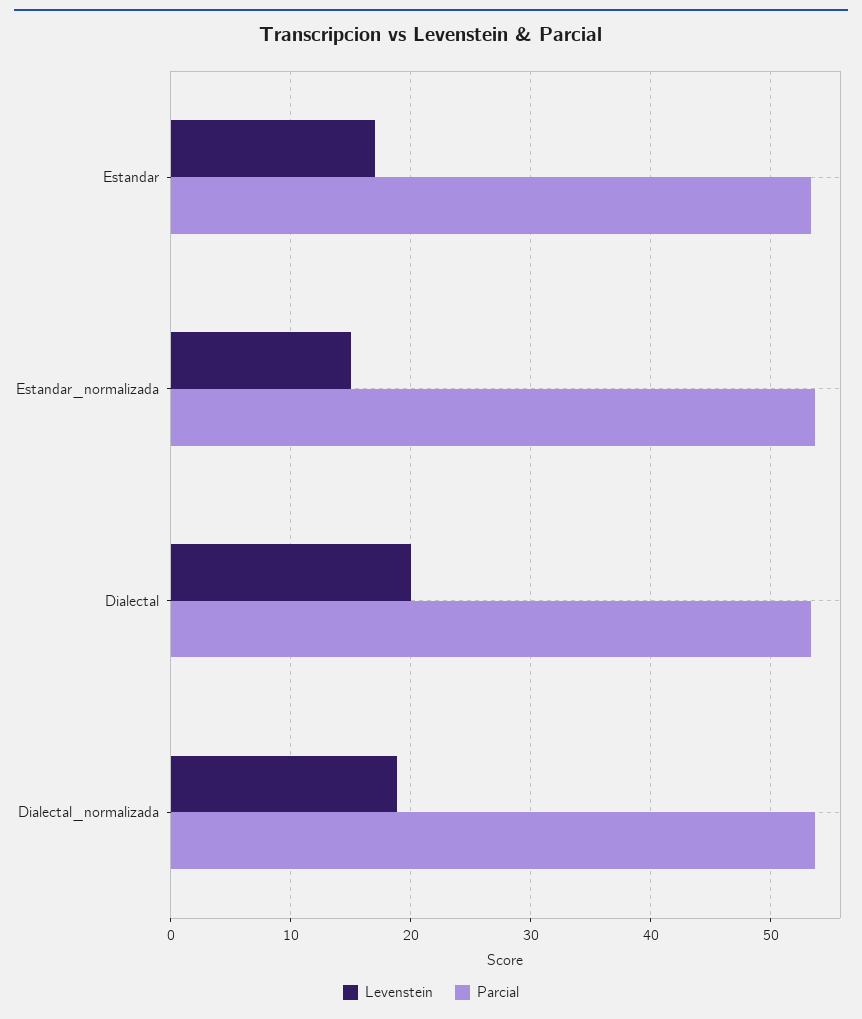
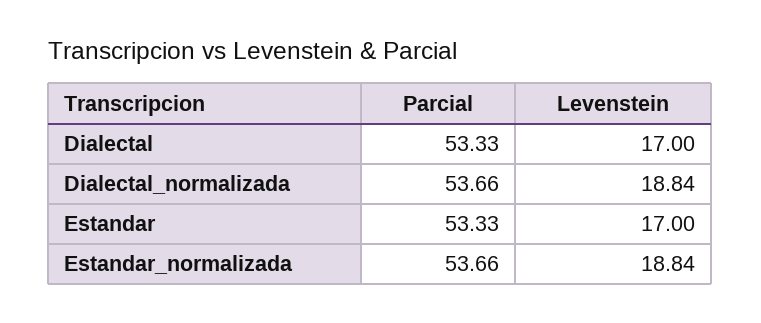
Levenstein, Estandar_normalizada: 15 -> 18.84
Levenstein, Dialectal: 20 -> 17

